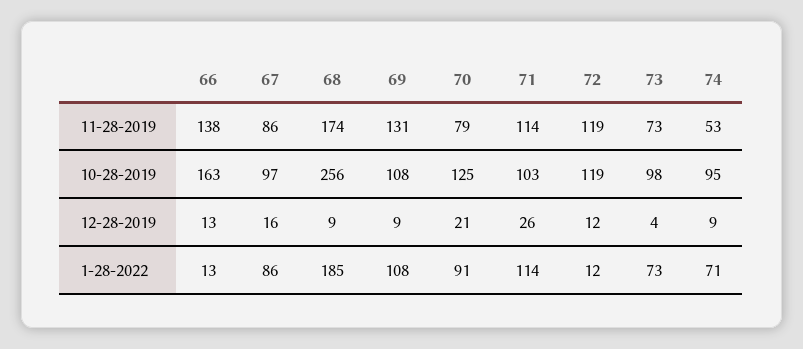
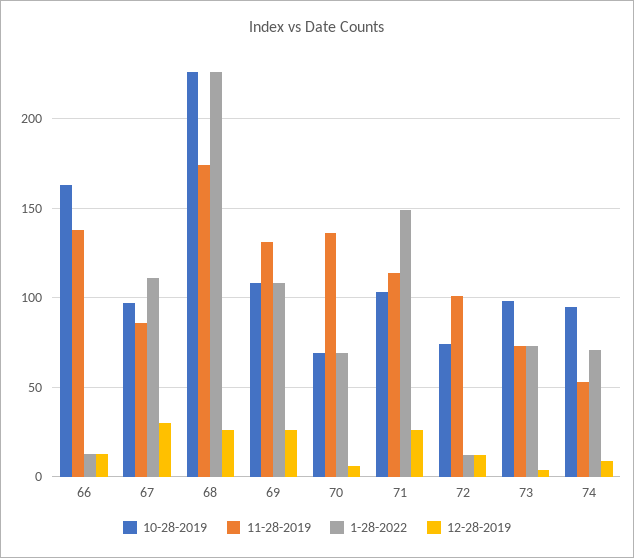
11-28-2019, 70: 79 -> 135
11-28-2019, 72: 119 -> 100
10-28-2019, 68: 256 -> 225
10-28-2019, 70: 125 -> 70
10-28-2019, 72: 119 -> 75
12-28-2019, 67: 16 -> 30
12-28-2019, 68: 9 -> 25
12-28-2019, 69: 9 -> 25
12-28-2019, 70: 21 -> 5
1-28-2022, 67: 86 -> 110
1-28-2022, 68: 185 -> 225
1-28-2022, 70: 91 -> 70
1-28-2022, 71: 114 -> 150

